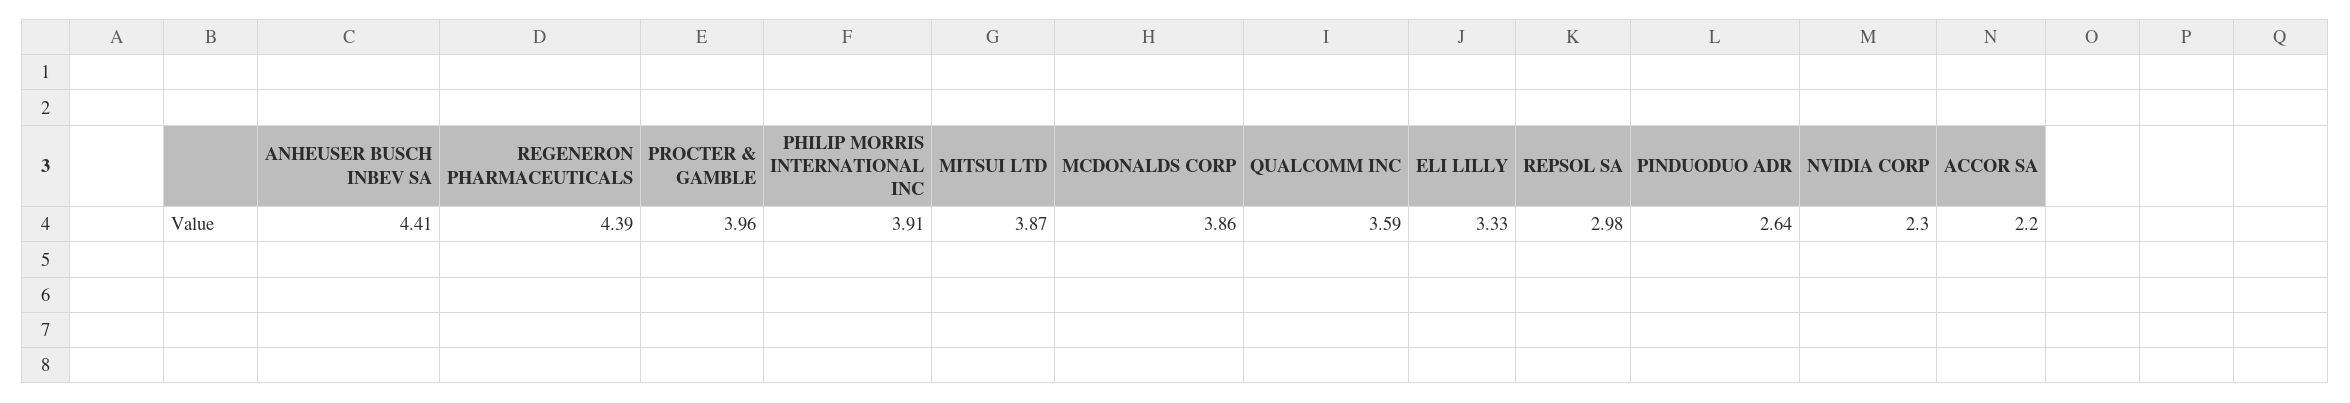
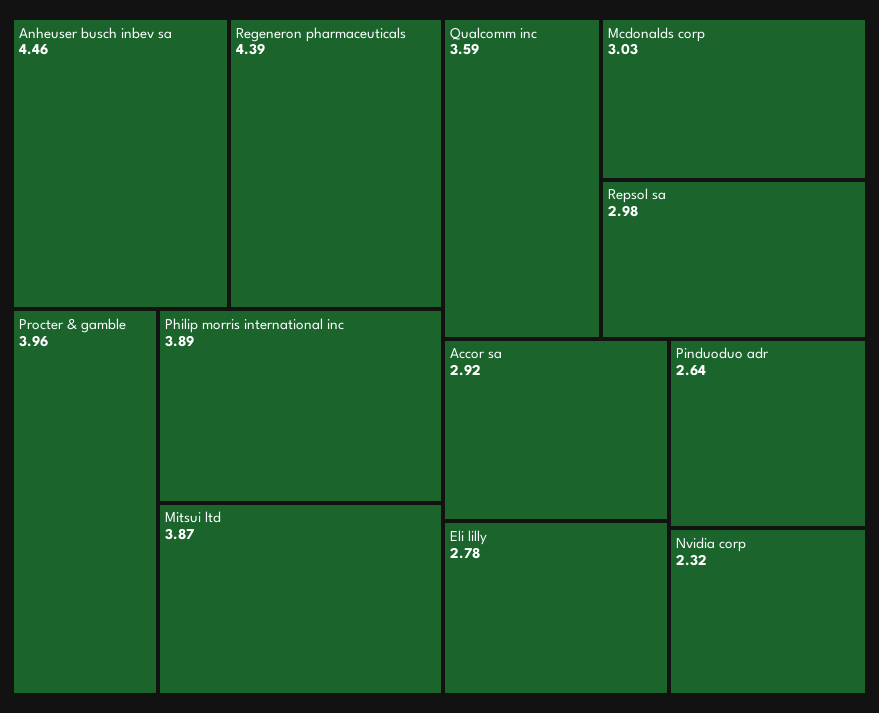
ANHEUSER BUSCH INBEV SA: 4.41 -> 4.46
PHILIP MORRIS INTERNATIONAL INC: 3.91 -> 3.89
MCDONALDS CORP: 3.86 -> 3.03
ELI LILLY: 3.33 -> 2.78
NVIDIA CORP: 2.3 -> 2.32
ACCOR SA: 2.2 -> 2.92

